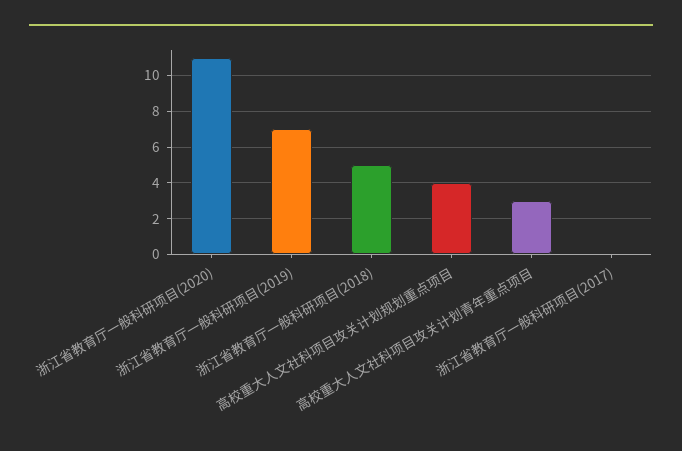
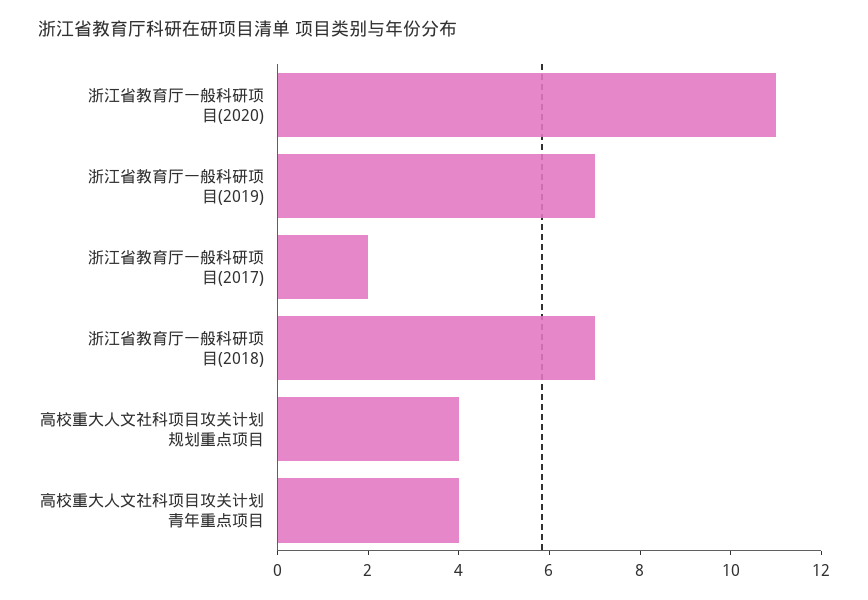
浙江省教育厅一般科研项目(2018): 5 -> 7
高校重大人文社科项目攻关计划青年重点项目: 3 -> 4
浙江省教育厅一般科研项目(2017): 0 -> 2

